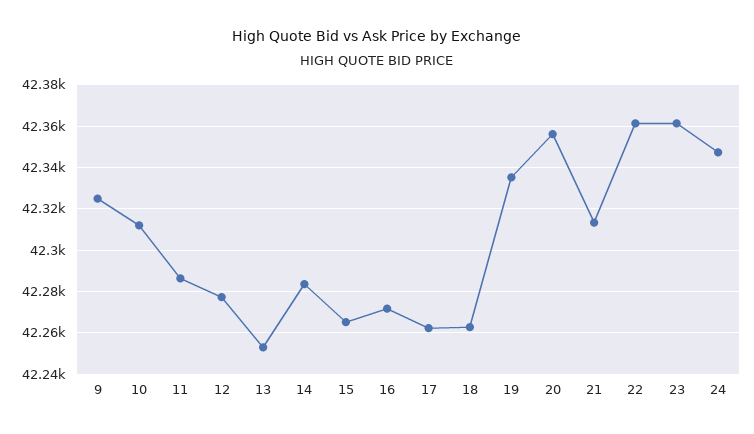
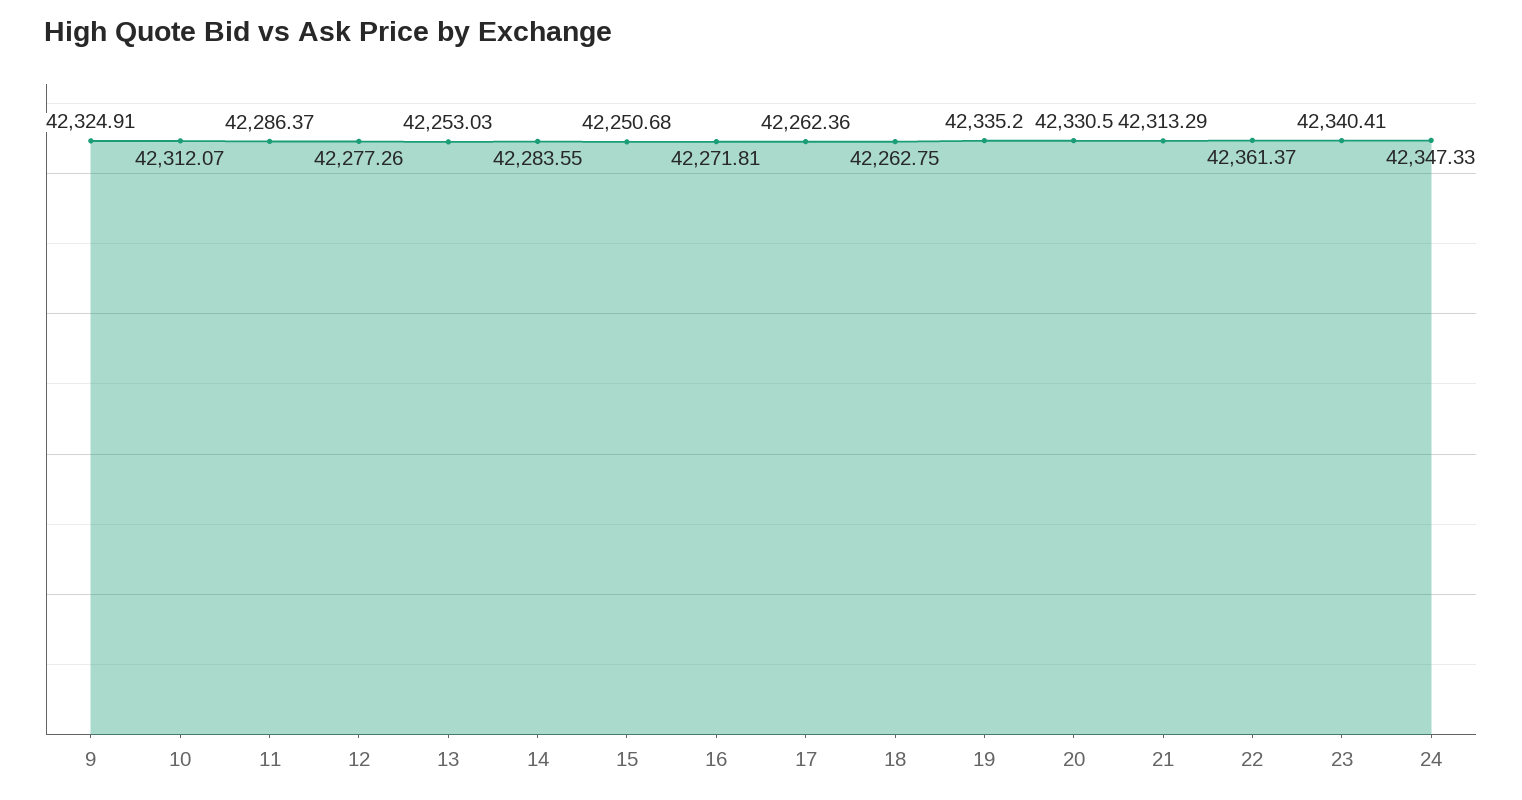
15: 42265 -> 42250.68
20: 42355 -> 42330.5
23: 42360 -> 42340.41

